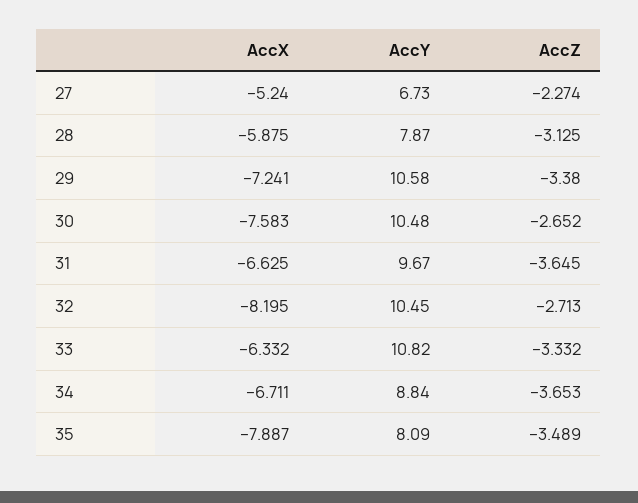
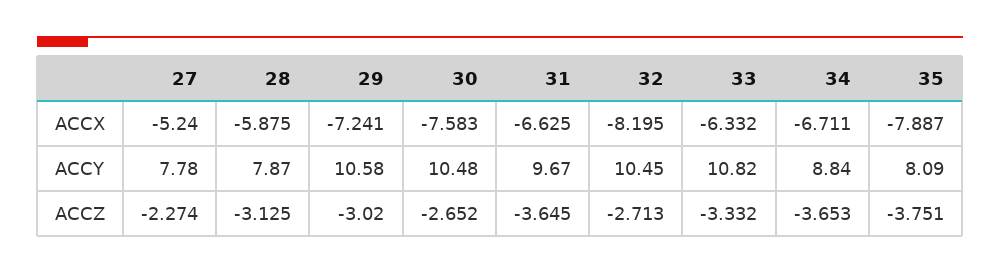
AccY, 27: 6.73 -> 7.78
AccZ, 29: -3.38 -> -3.02
AccZ, 35: -3.489 -> -3.751

